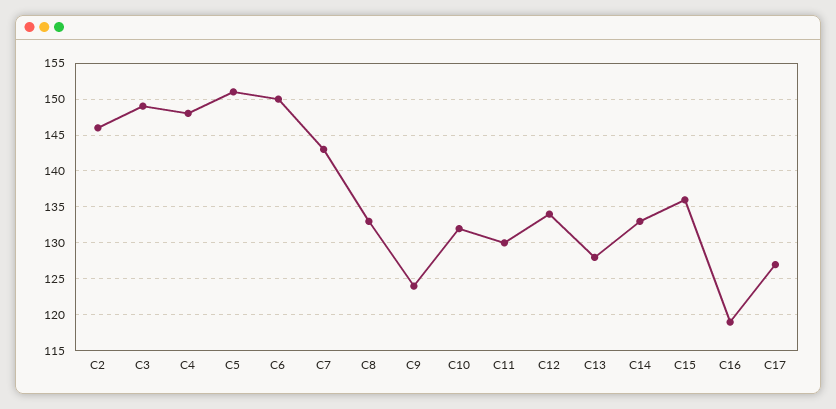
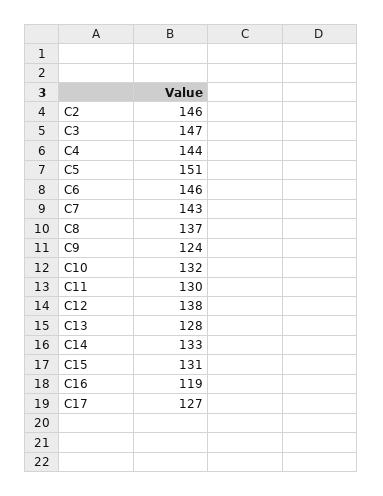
C3: 149 -> 147
C4: 148 -> 144
C6: 150 -> 146
C8: 133 -> 137
C12: 134 -> 138
C15: 136 -> 131

